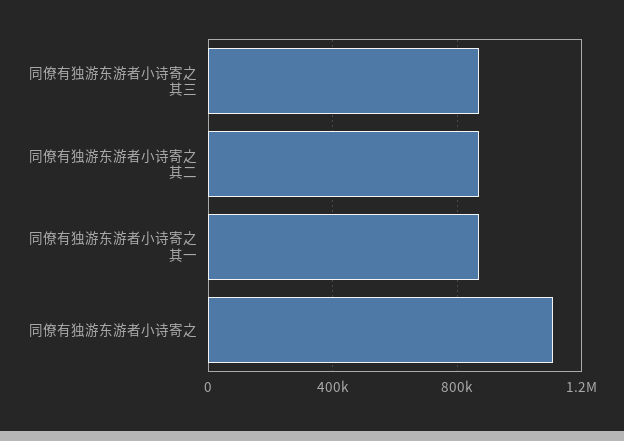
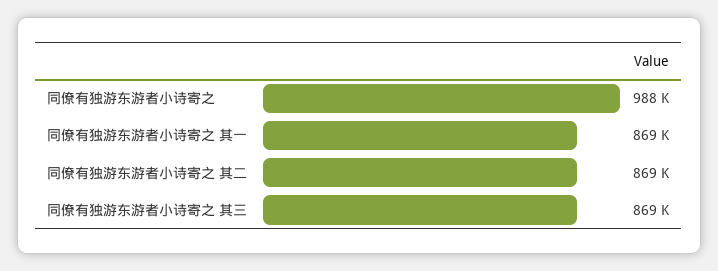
同僚有独游东游者小诗寄之: 1100000 -> 988000

